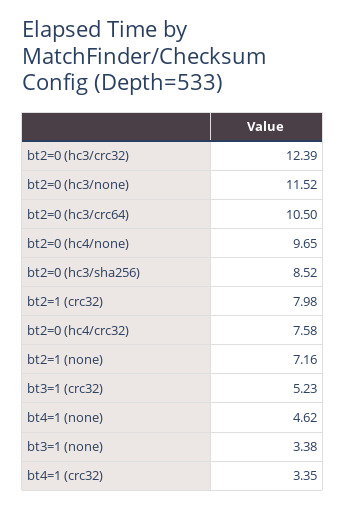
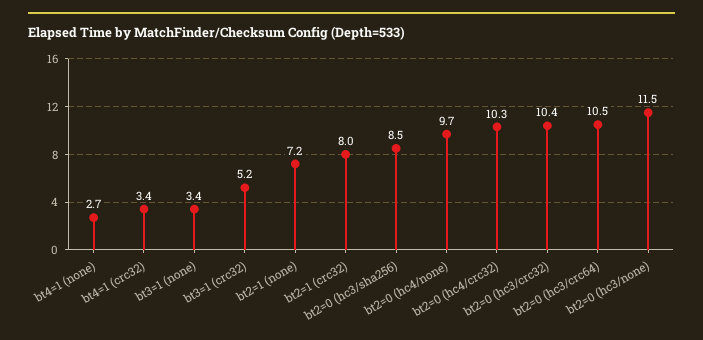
bt2=0 (hc3/crc32): 12.39 -> 10.4
bt2=0 (hc4/crc32): 7.58 -> 10.3
bt4=1 (none): 4.62 -> 2.7

